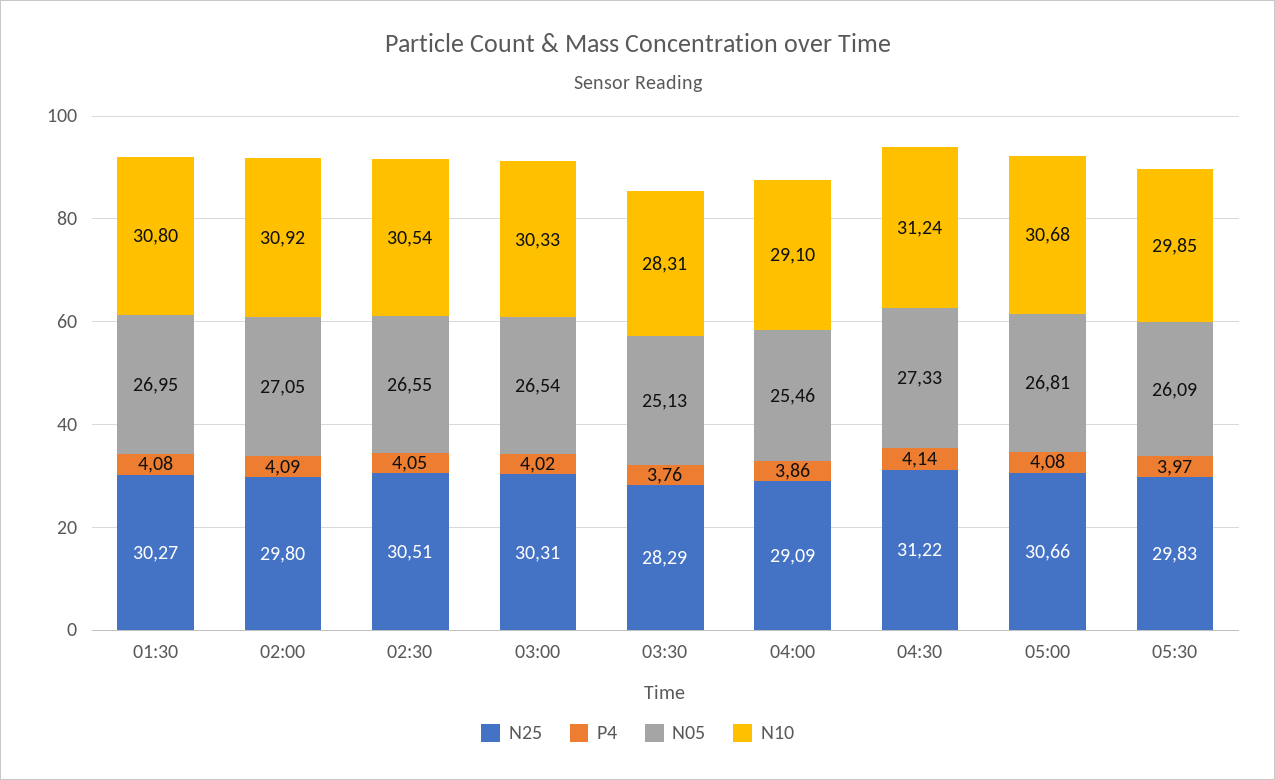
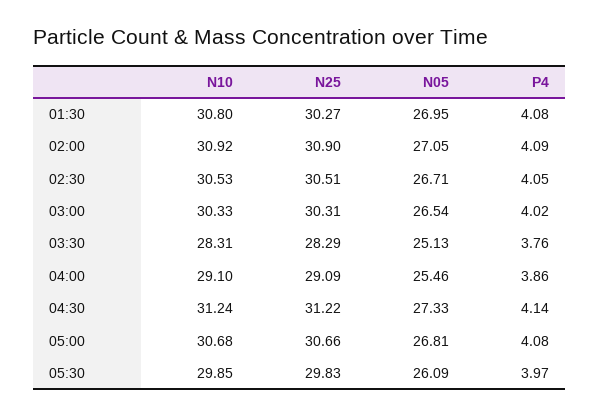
N25, 02:00: 29.8 -> 30.9
N05, 02:30: 26.55 -> 26.71
N10, 02:30: 30.54 -> 30.53

